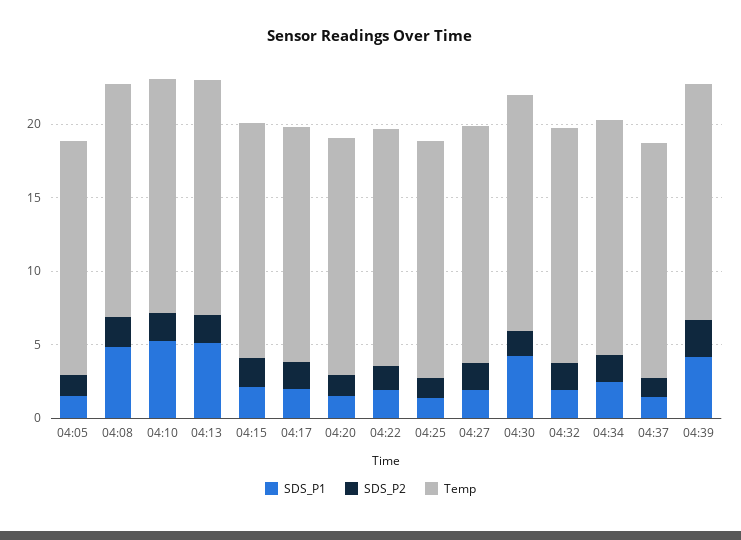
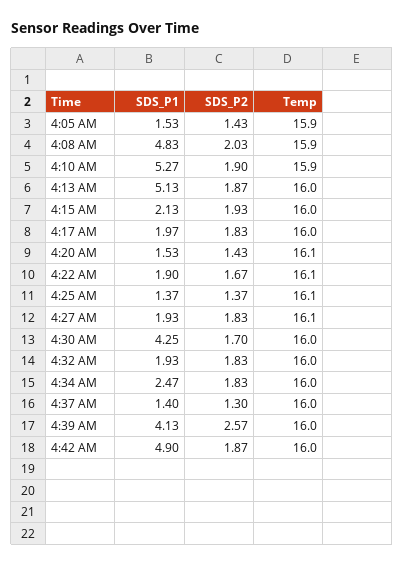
SDS_P1, 4:42 AM: none -> 4.9
SDS_P2, 4:42 AM: none -> 1.87
Temp, 4:42 AM: none -> 16

